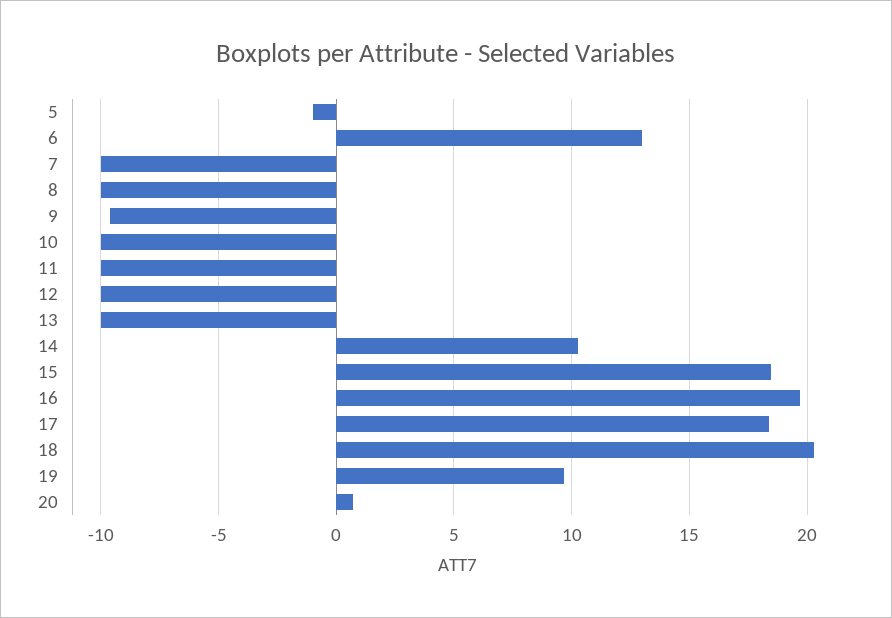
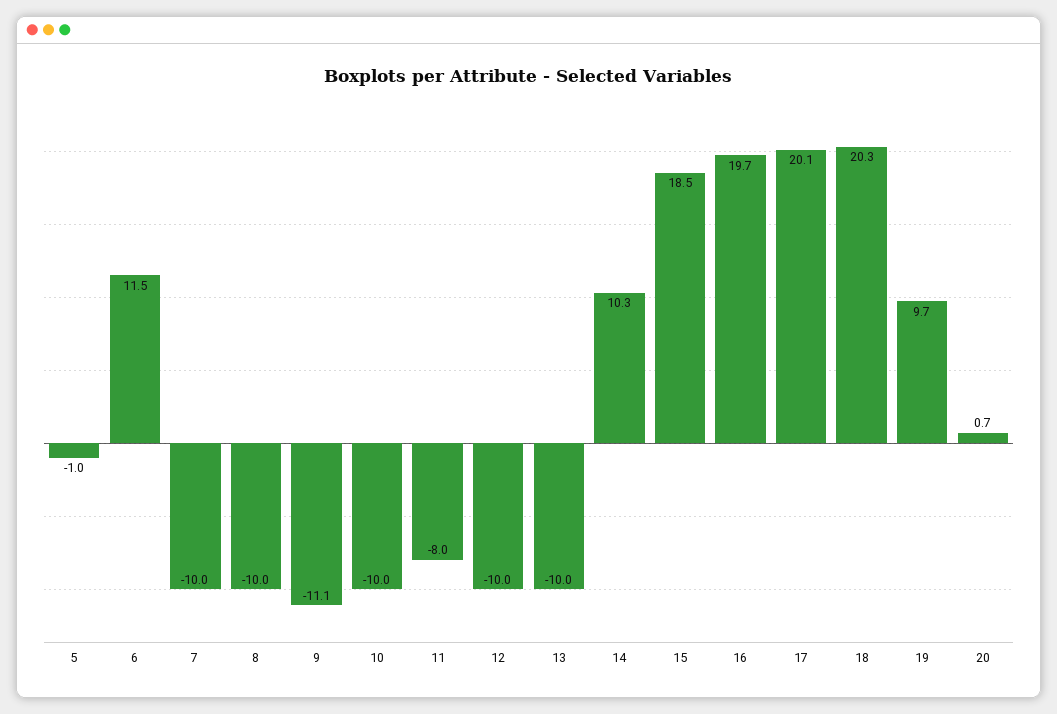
6: 13 -> 11.5
9: -9.5 -> -11.1
11: -10 -> -8
17: 18.5 -> 20.1

